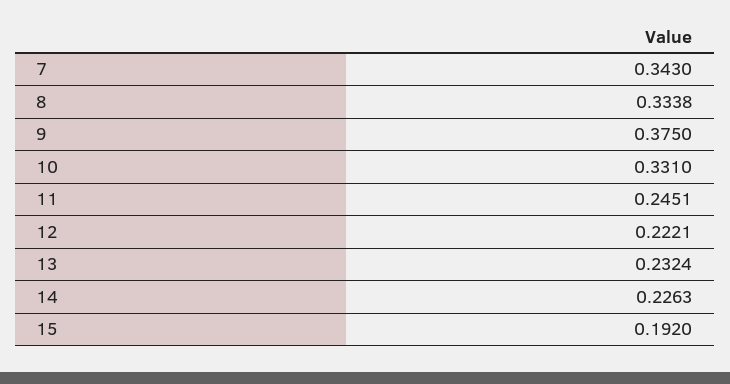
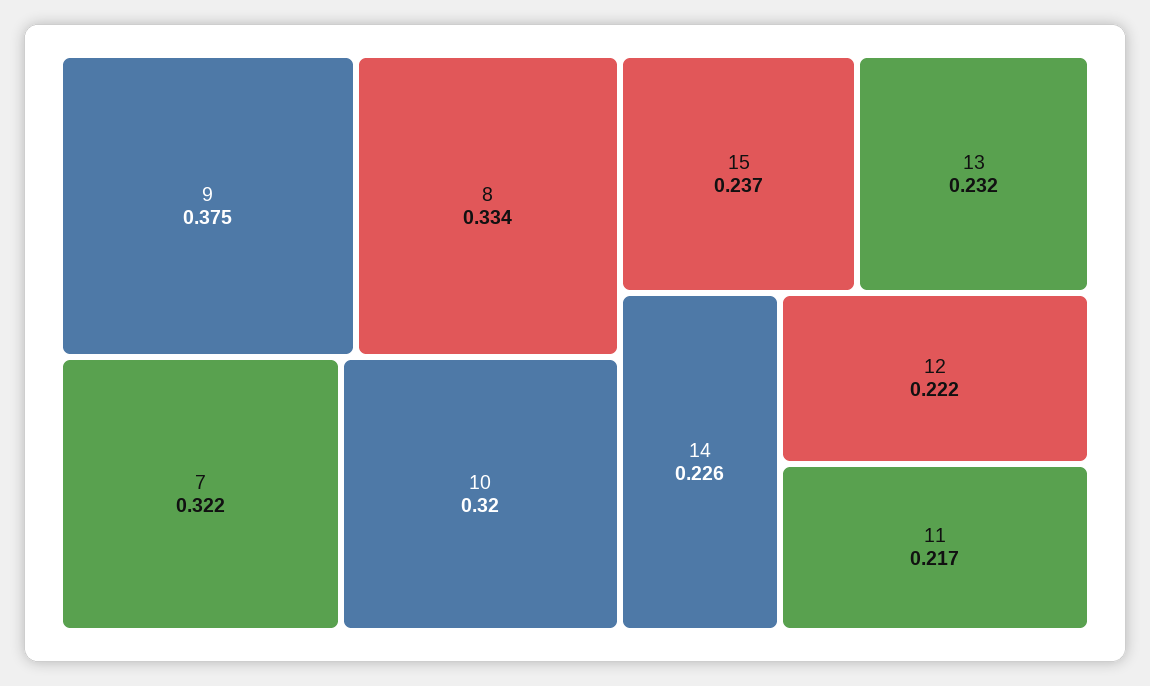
7: 0.343 -> 0.322
10: 0.331 -> 0.32
11: 0.2451 -> 0.217
15: 0.192 -> 0.237

